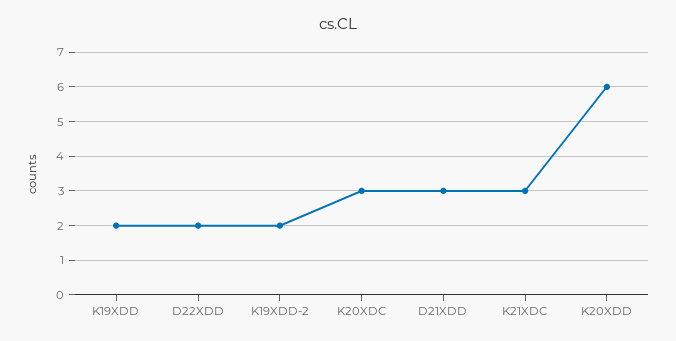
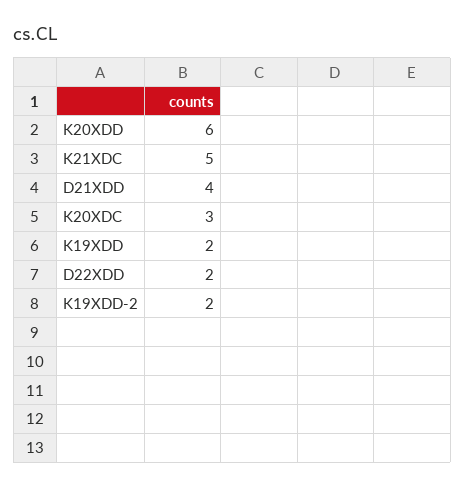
D21XDD: 3 -> 4
K21XDC: 3 -> 5

